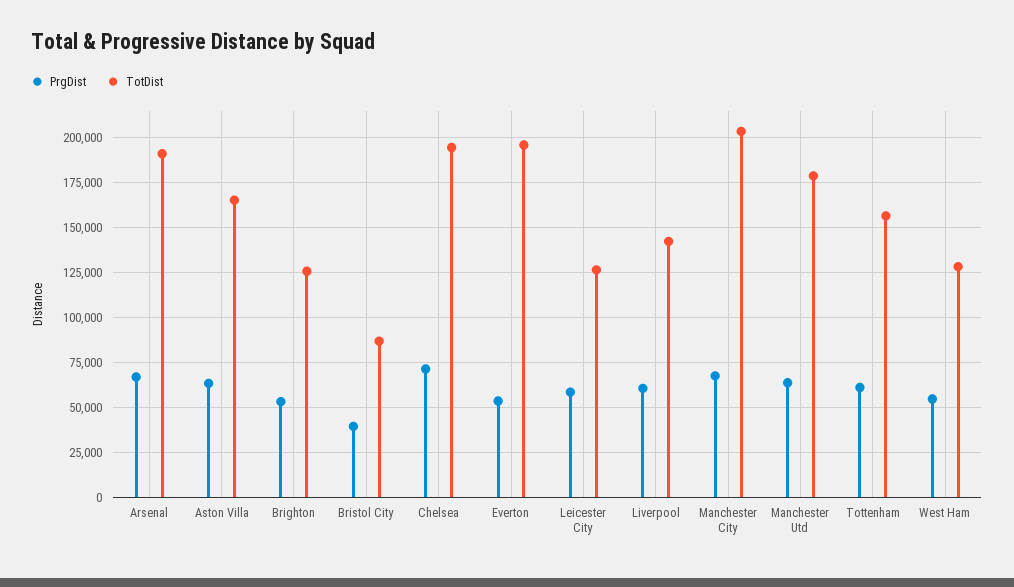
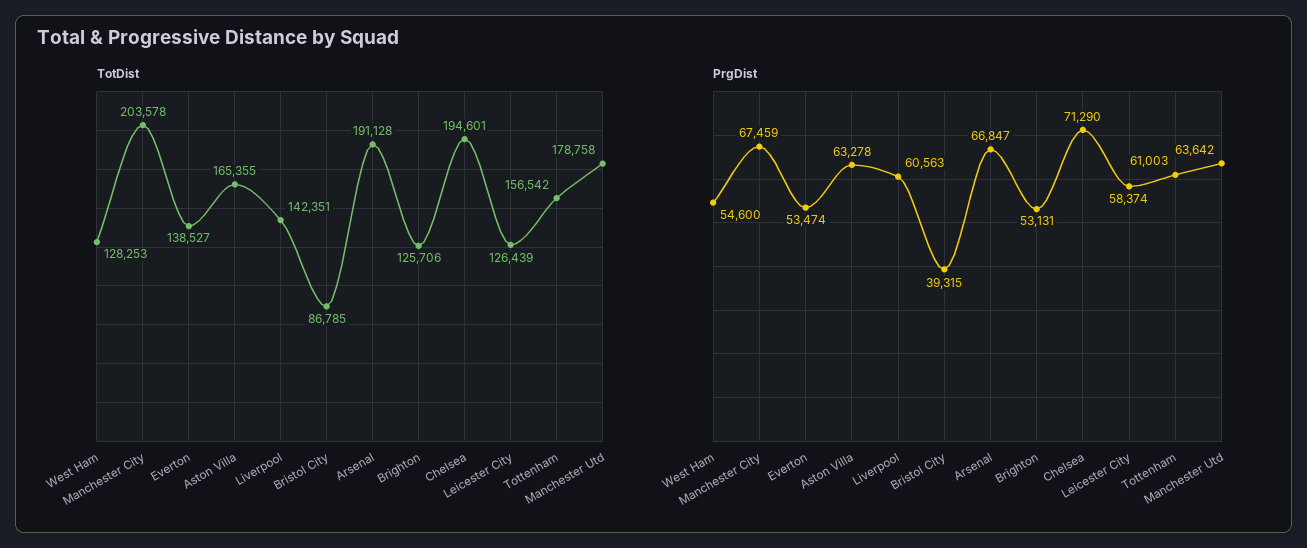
TotDist, Everton: 195000 -> 138527

